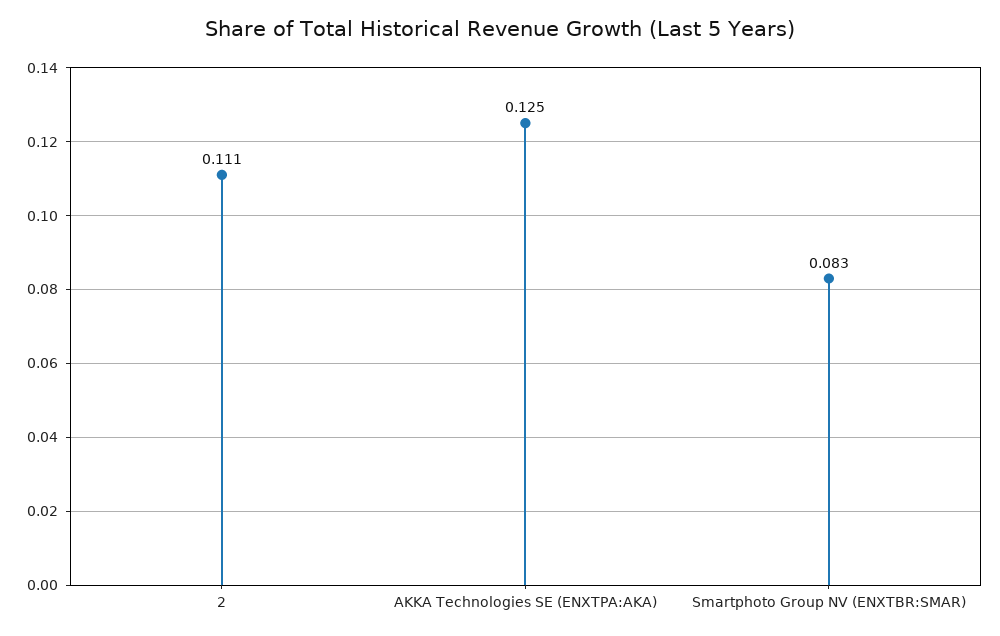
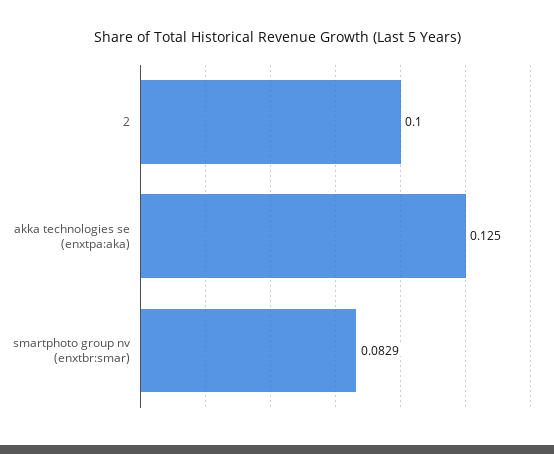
2: 0.111 -> 0.1

